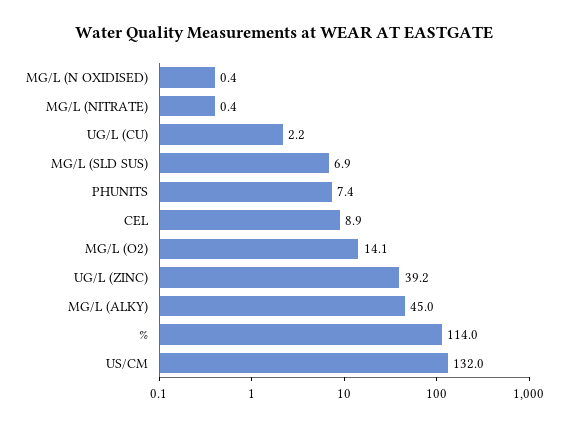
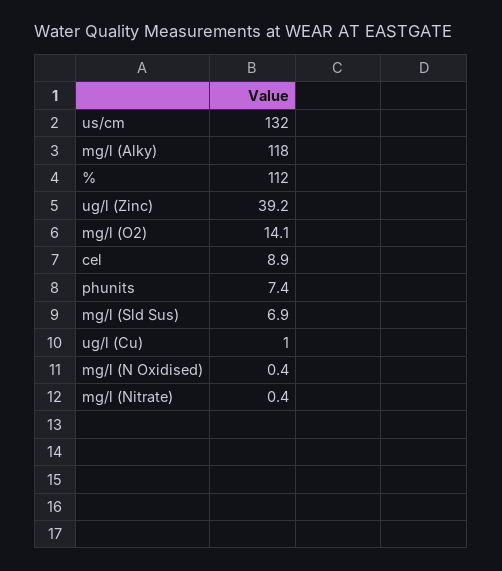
UG/L (CU): 2.2 -> 1
MG/L (ALKY): 45 -> 118
%: 114 -> 112

